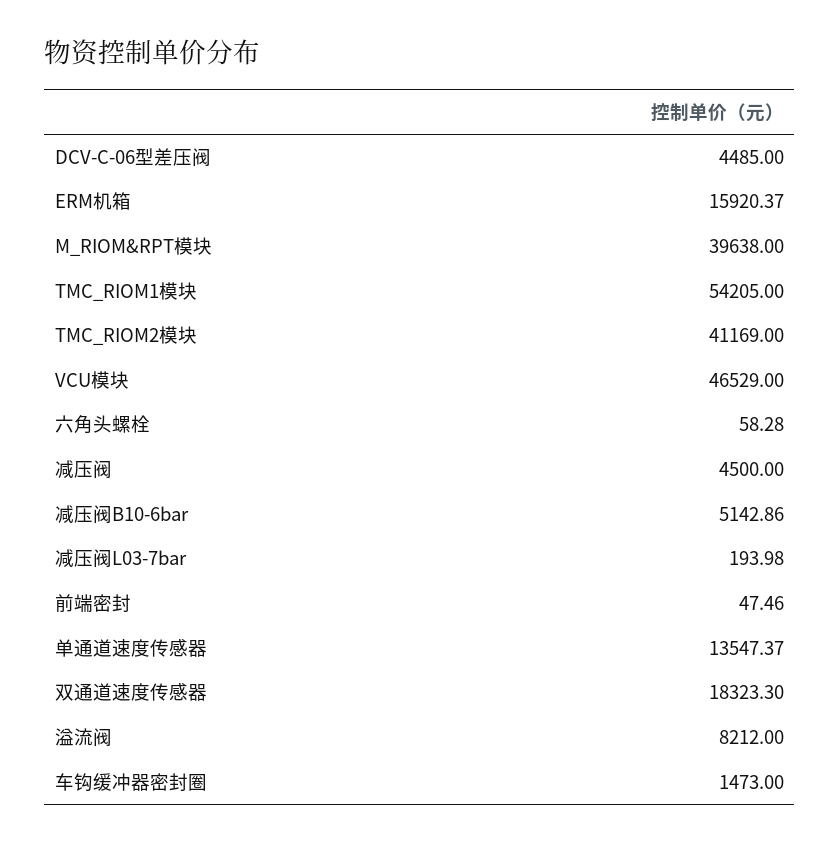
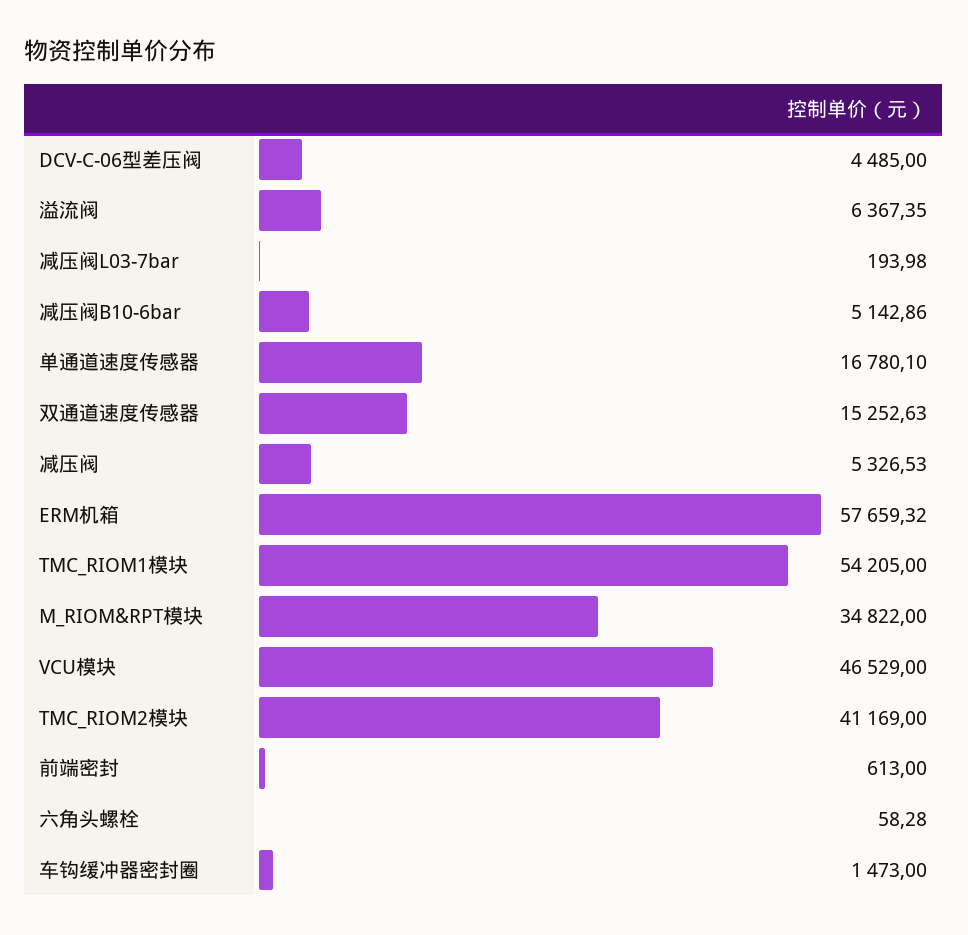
ERM机箱: 15920.37 -> 57659.32
M_RIOM&RPT模块: 39638 -> 34822
减压阀: 4500 -> 5326.53
前端密封: 47.46 -> 613
单通道速度传感器: 13547.37 -> 16780.1
双通道速度传感器: 18323.3 -> 15252.63
溢流阀: 8212 -> 6367.35

